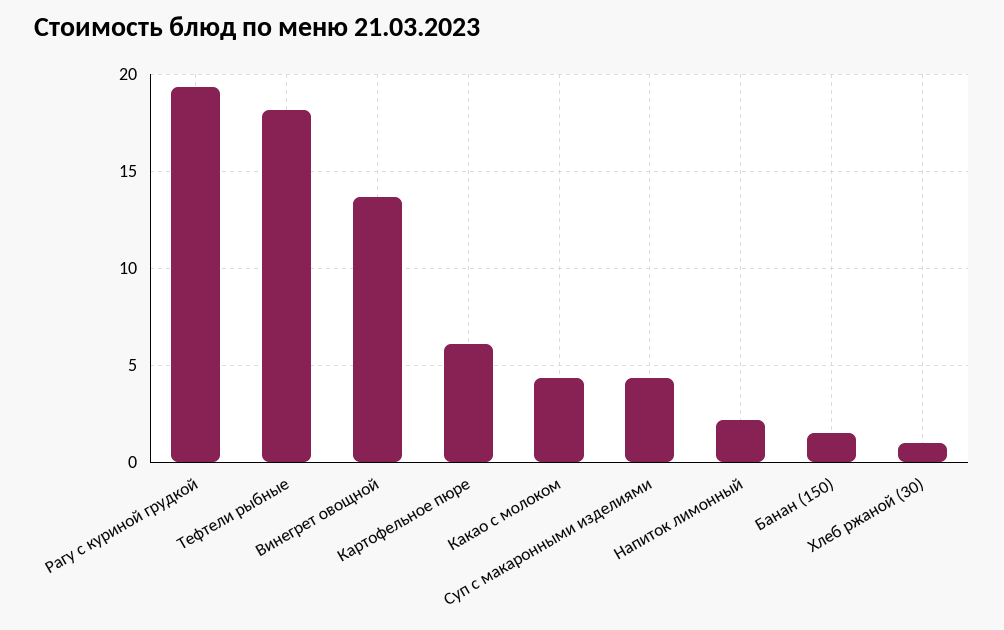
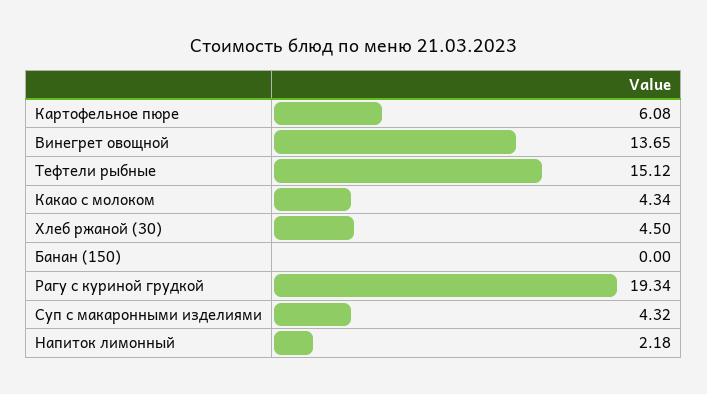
Тефтели рыбные: 18 -> 15.12
Банан (150): 1.5 -> 0
Хлеб ржаной (30): 1 -> 4.5

